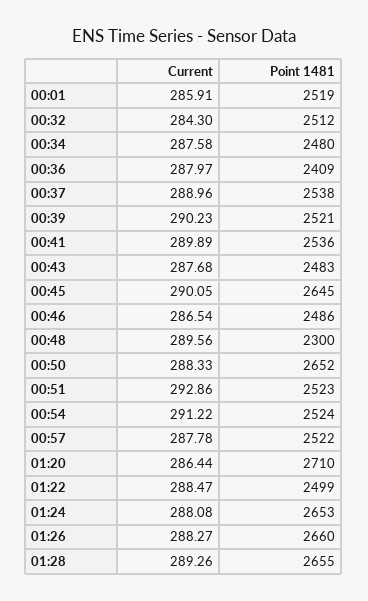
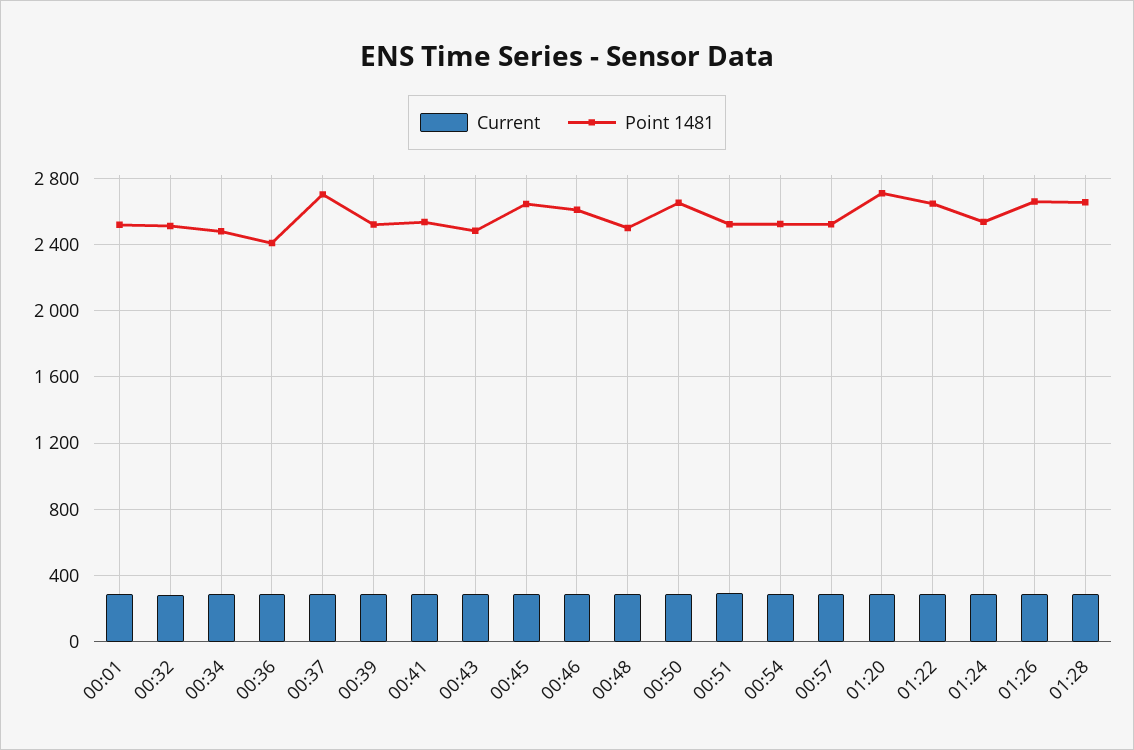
Point 1481, 00:37: 2538 -> 2700
Point 1481, 00:46: 2486 -> 2600
Point 1481, 00:48: 2300 -> 2500
Point 1481, 01:22: 2499 -> 2650
Point 1481, 01:24: 2653 -> 2550

